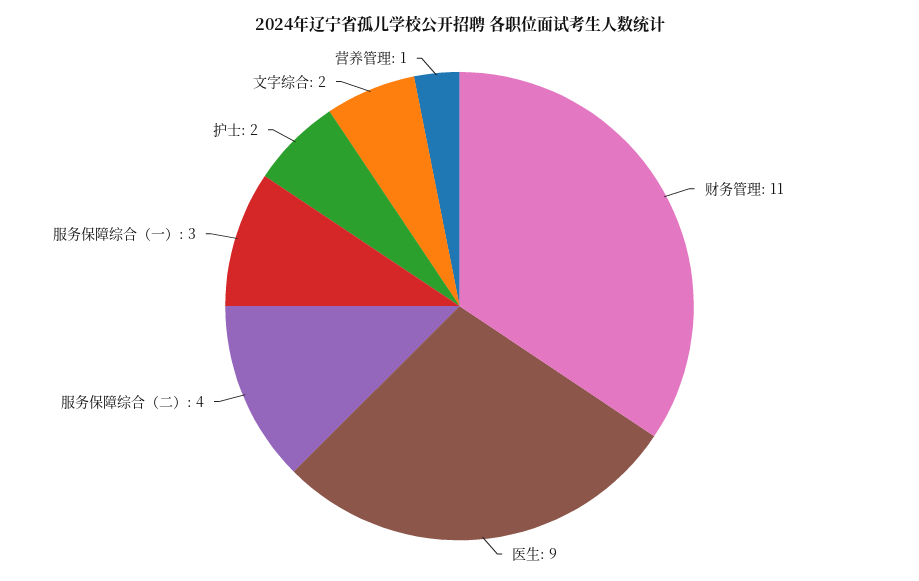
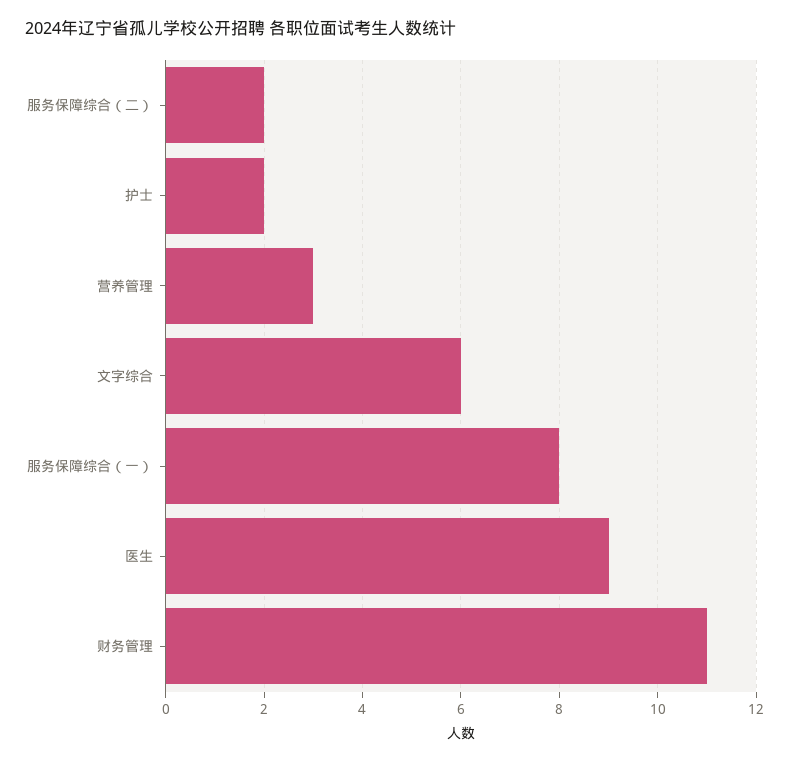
服务保障综合（二）: 4 -> 2
服务保障综合（一）: 3 -> 8
文字综合: 2 -> 6
营养管理: 1 -> 3

